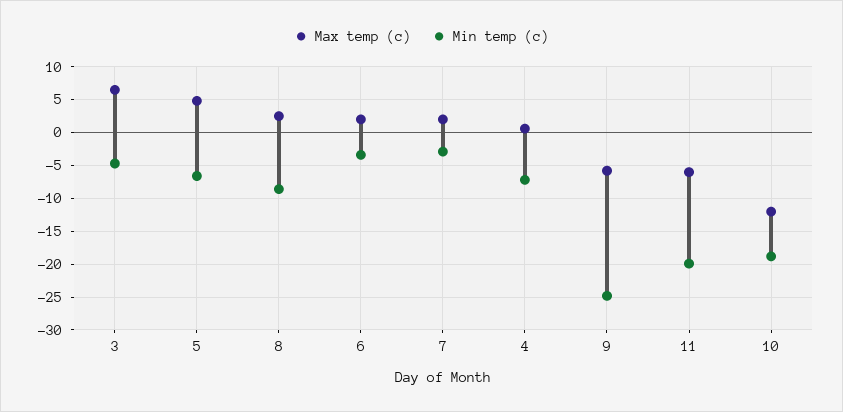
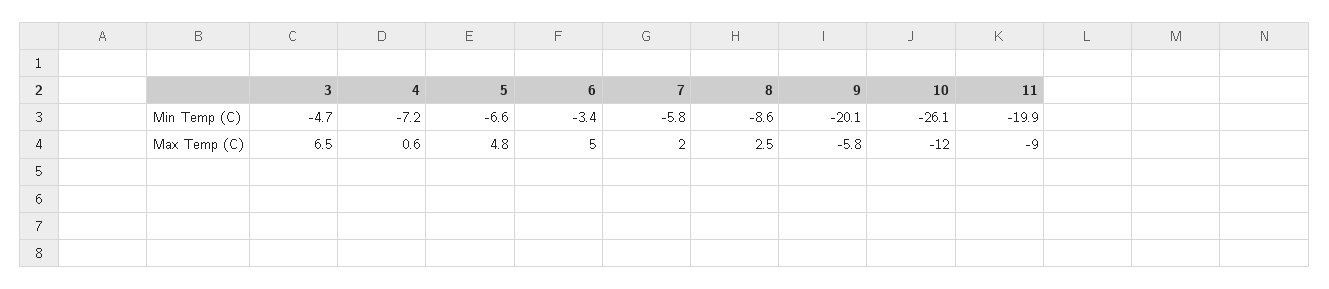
Max temp (c), 6: 2 -> 5
Min temp (c), 7: -3 -> -5.8
Min temp (c), 9: -25 -> -20.1
Max temp (c), 11: -6 -> -9
Min temp (c), 10: -19 -> -26.1

